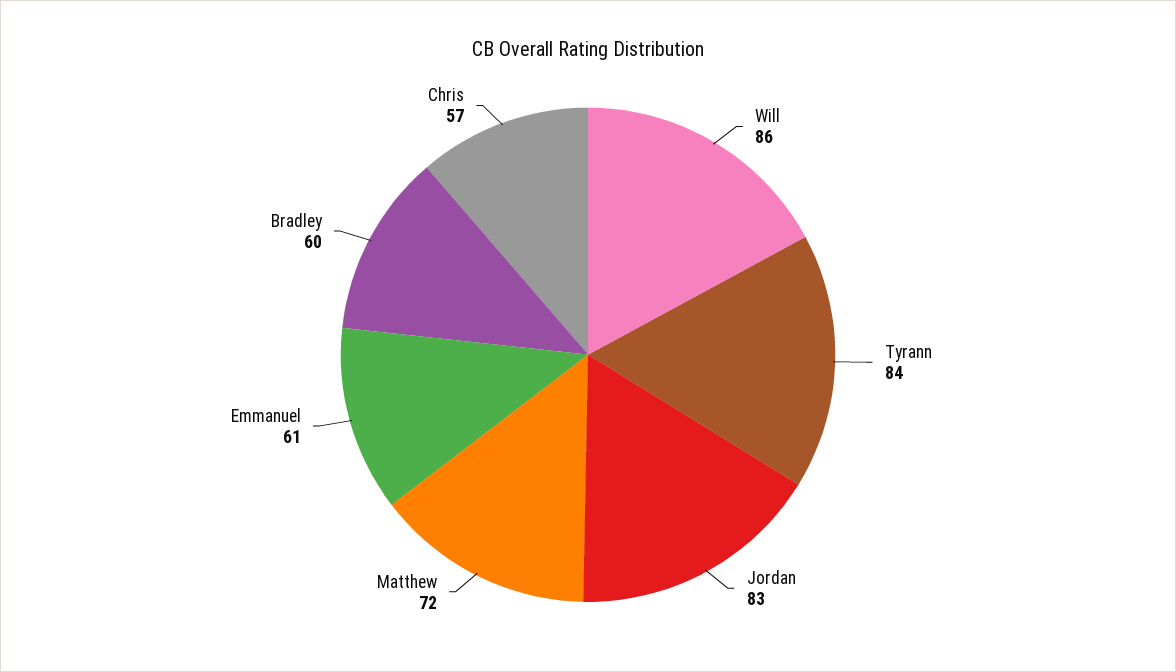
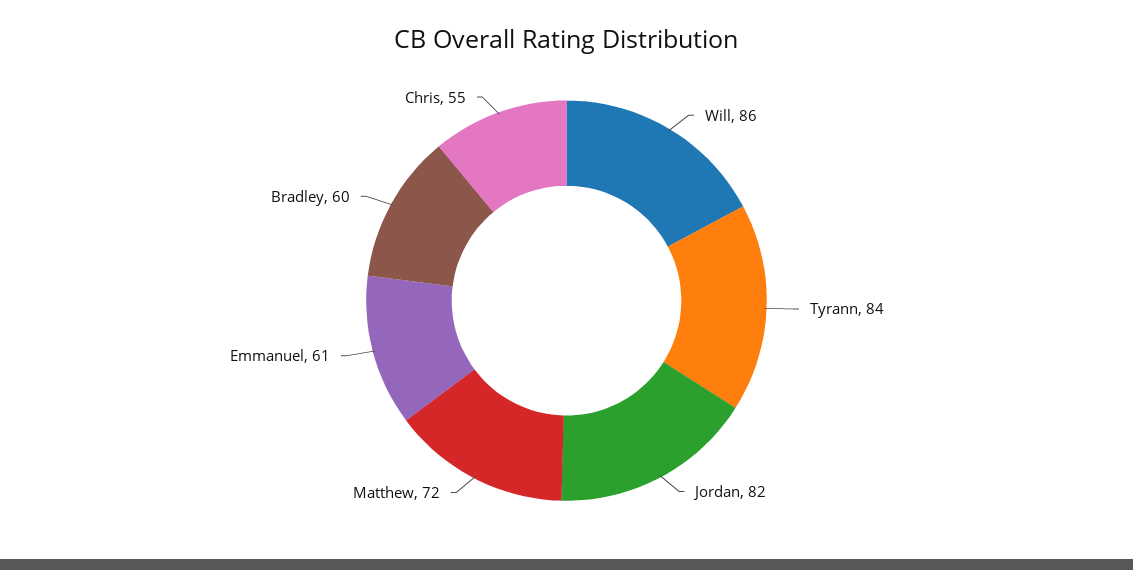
Jordan: 83 -> 82
Chris: 57 -> 55

